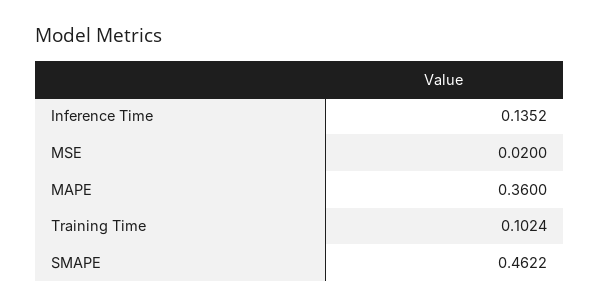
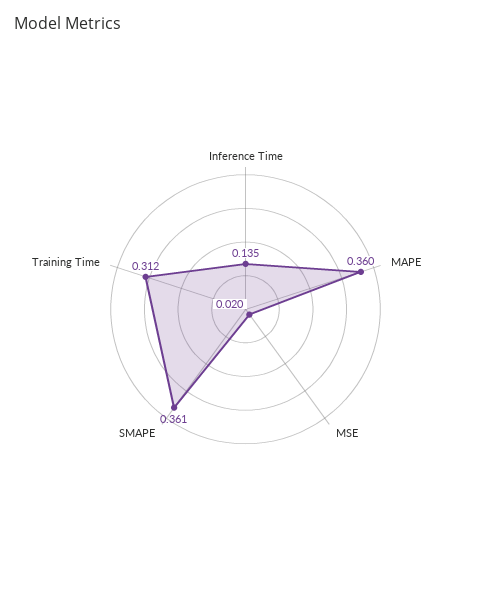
Training Time: 0.1024 -> 0.312
SMAPE: 0.4622 -> 0.361

